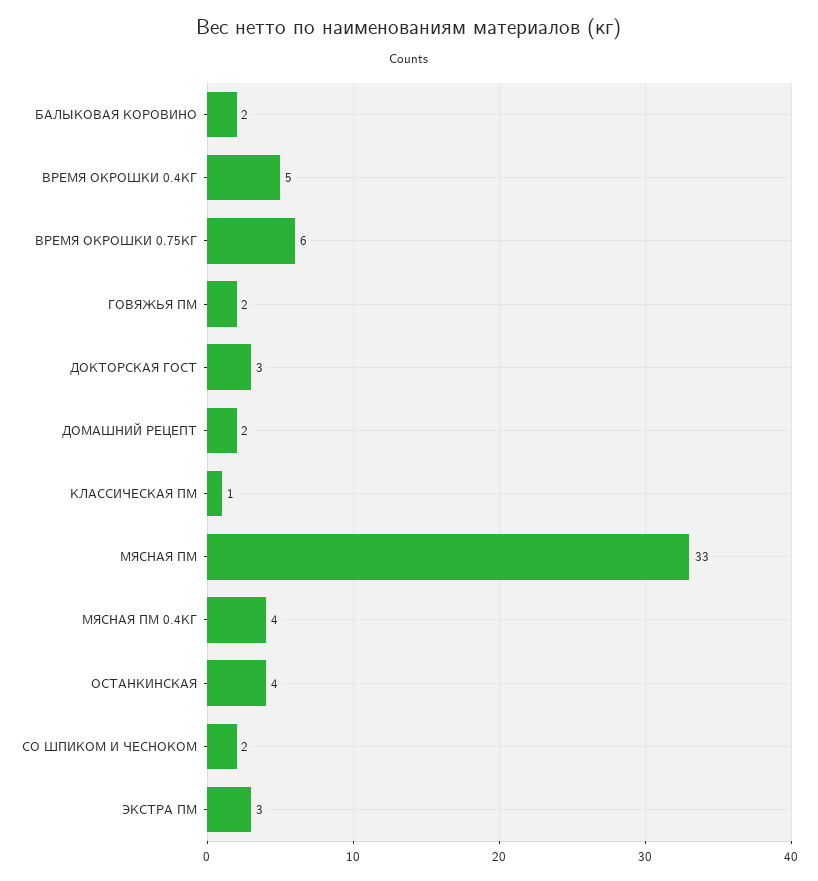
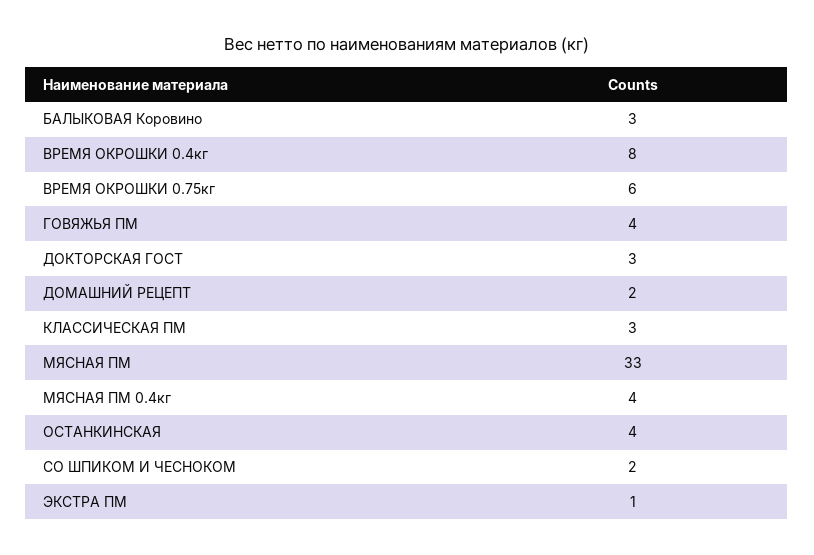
БАЛЫКОВАЯ КОРОВИНО: 2 -> 3
ВРЕМЯ ОКРОШКИ 0.4КГ: 5 -> 8
ГОВЯЖЬЯ ПМ: 2 -> 4
КЛАССИЧЕСКАЯ ПМ: 1 -> 3
ЭКСТРА ПМ: 3 -> 1

